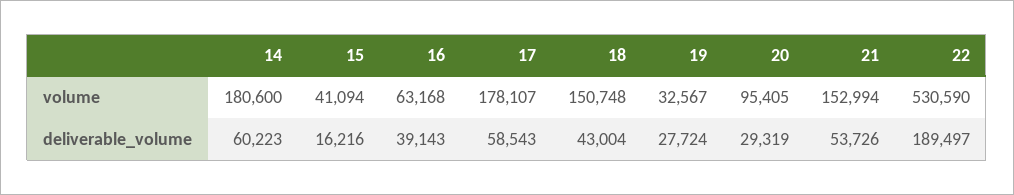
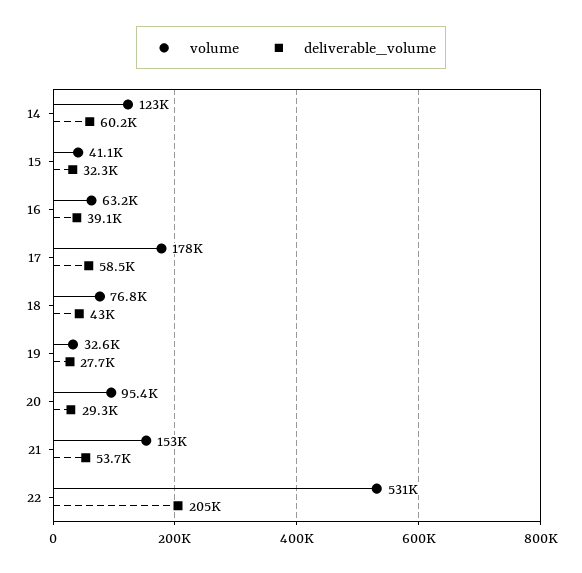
volume, 14: 180600 -> 123000
volume, 18: 150748 -> 76800
deliverable_volume, 15: 16216 -> 32300
deliverable_volume, 22: 189497 -> 205000

